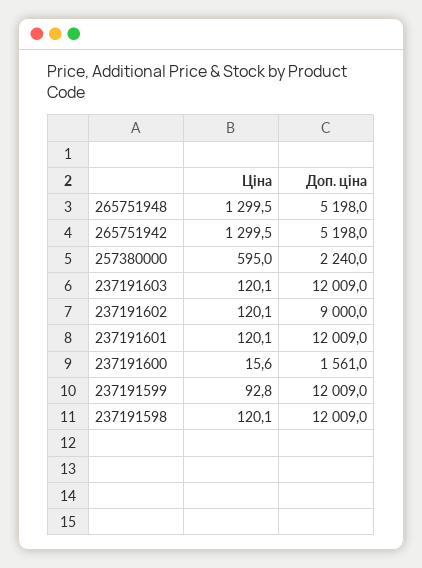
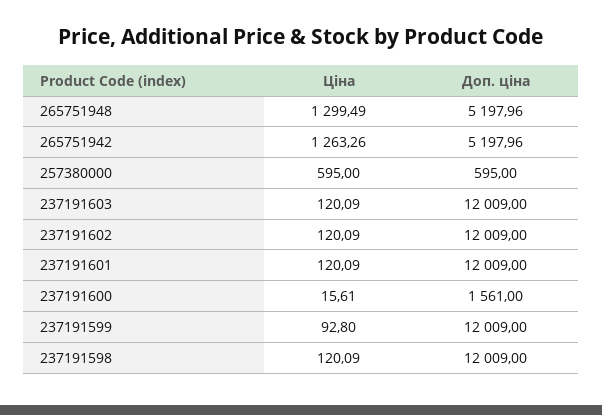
Ціна, 265751942: 1299.5 -> 1263.26
Доп. ціна, 257380000: 2240 -> 595
Доп. ціна, 237191602: 9000 -> 12009

